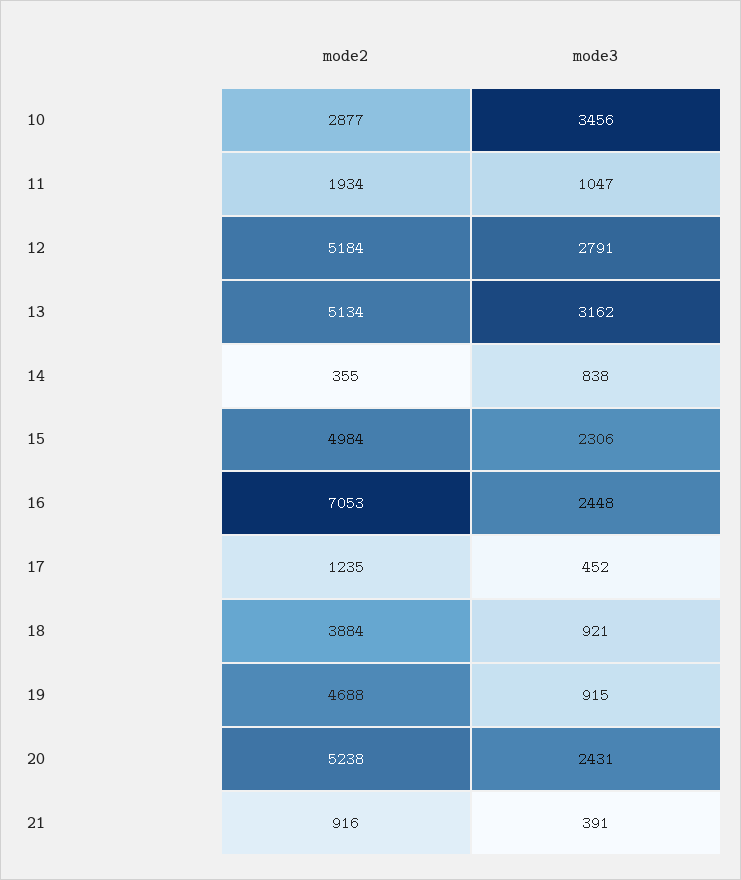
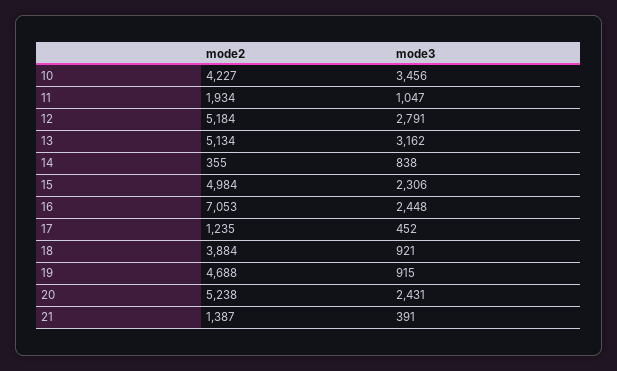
mode2, 10: 2877 -> 4227
mode2, 21: 916 -> 1387

